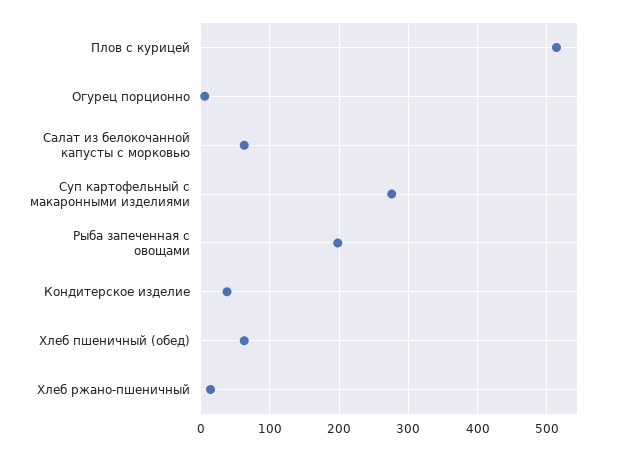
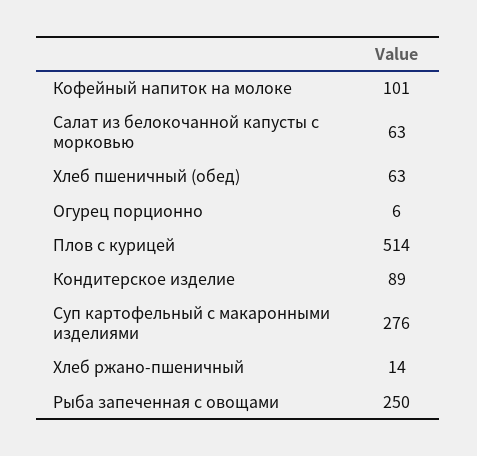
Рыба запеченная с овощами: 200 -> 250
Кондитерское изделие: 40 -> 89
Кофейный напиток на молоке: none -> 101

